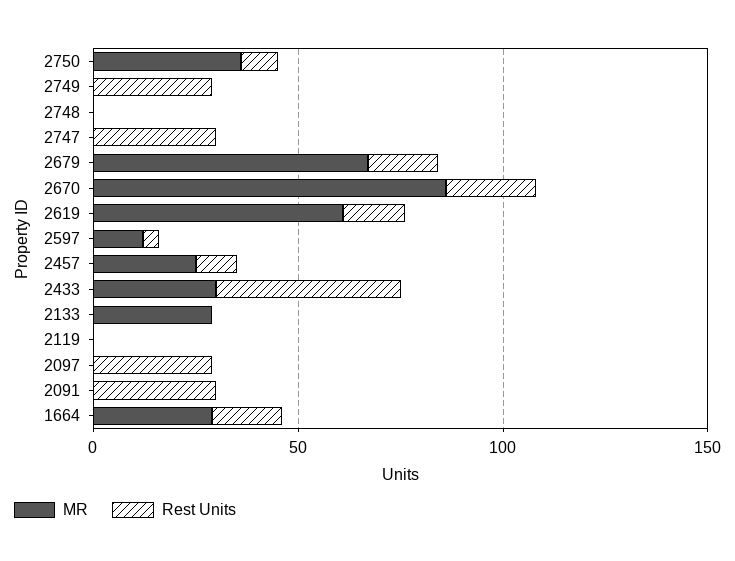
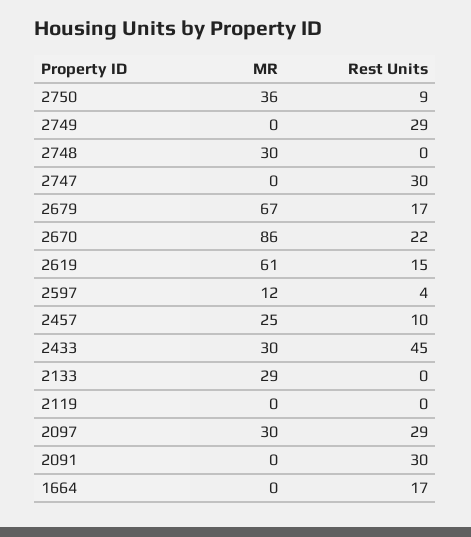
MR, 2748: 0 -> 30
MR, 2097: 0 -> 30
MR, 1664: 30 -> 0

